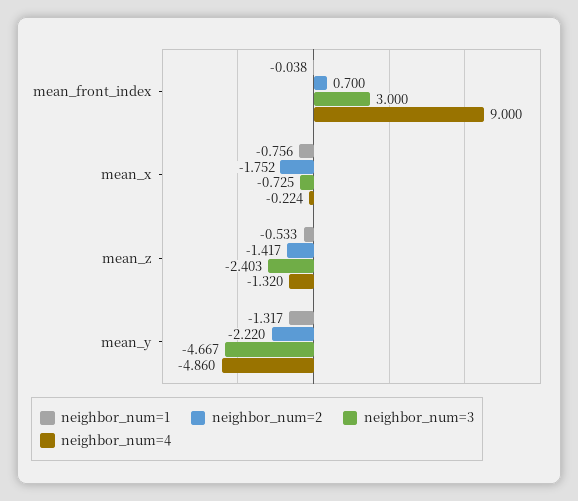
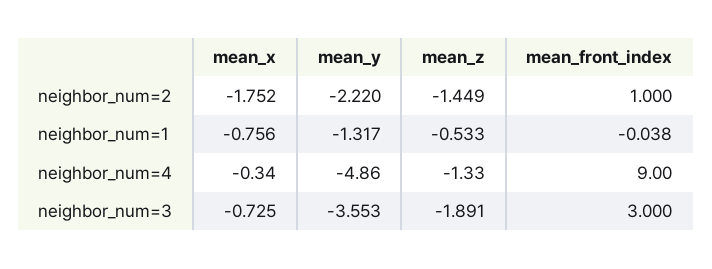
neighbor_num=2, mean_front_index: 0.7 -> 1
neighbor_num=4, mean_x: -0.224 -> -0.34
neighbor_num=2, mean_z: -1.417 -> -1.449
neighbor_num=3, mean_z: -2.403 -> -1.891
neighbor_num=4, mean_z: -1.32 -> -1.33
neighbor_num=3, mean_y: -4.667 -> -3.553

